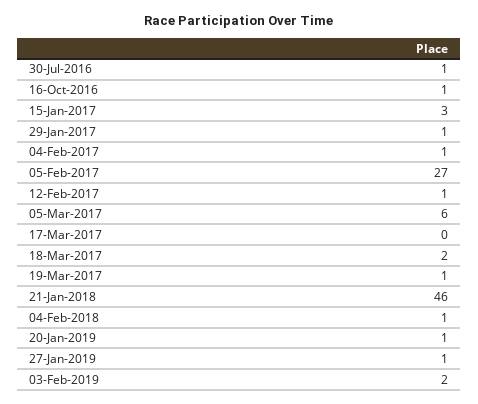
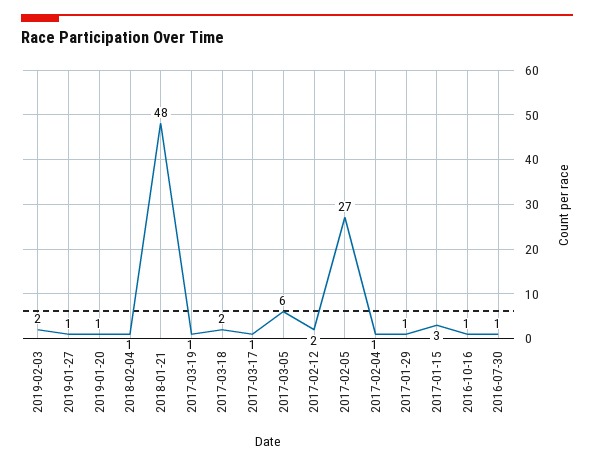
12-Feb-2017: 1 -> 2
17-Mar-2017: 0 -> 1
21-Jan-2018: 46 -> 48

